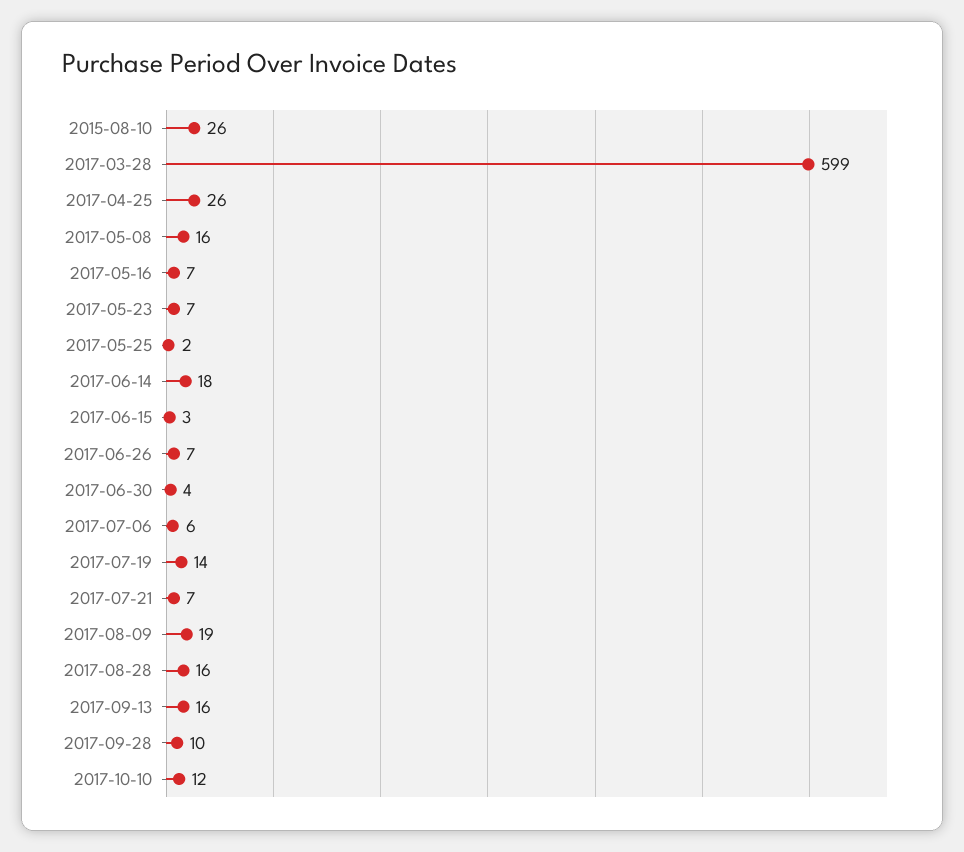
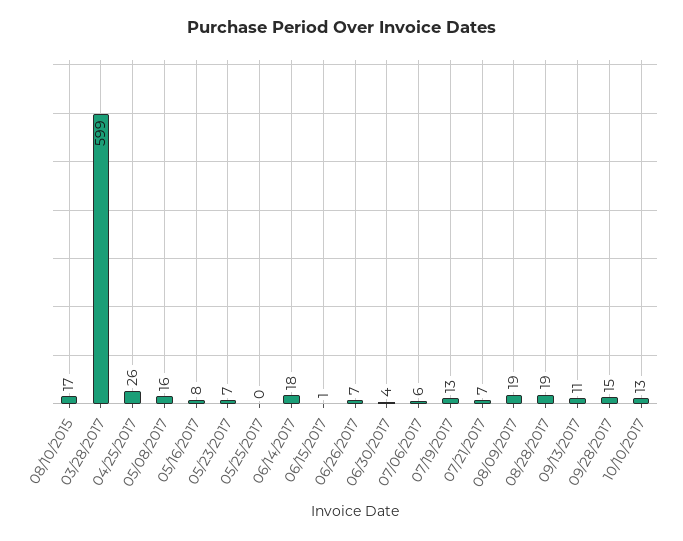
2015-08-10: 26 -> 17
2017-05-16: 7 -> 8
2017-05-25: 2 -> 0
2017-06-15: 3 -> 1
2017-07-19: 14 -> 13
2017-08-28: 16 -> 19
2017-09-13: 16 -> 11
2017-09-28: 10 -> 15
2017-10-10: 12 -> 13

